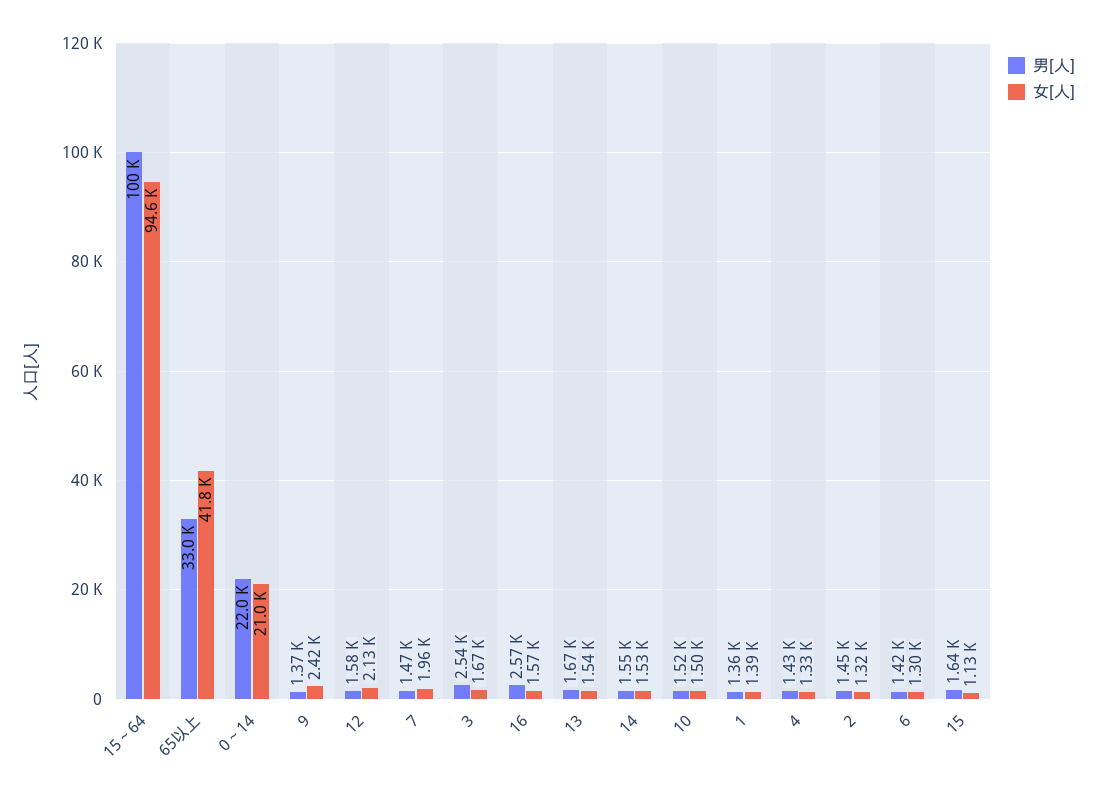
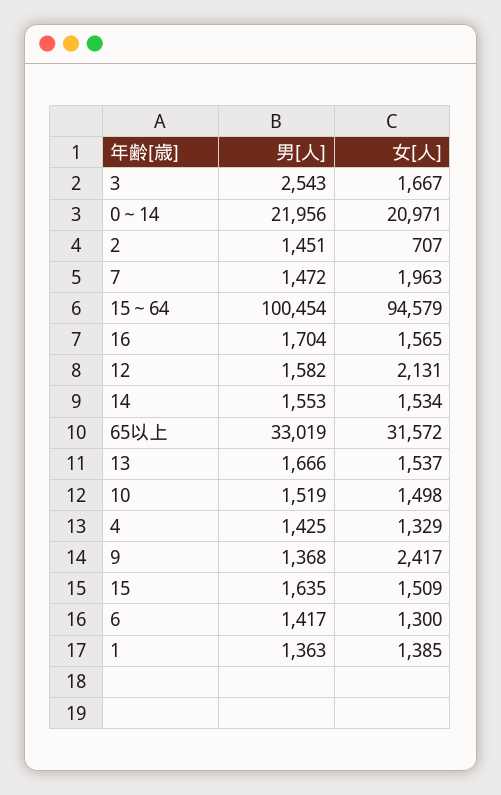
女[人], 65以上: 41800 -> 31572
男[人], 16: 2570 -> 1704
女[人], 2: 1320 -> 707
女[人], 15: 1130 -> 1509

